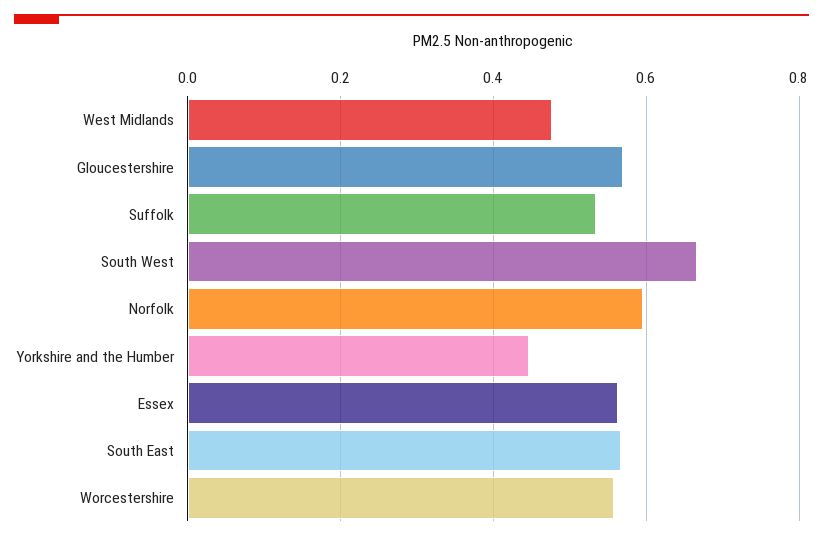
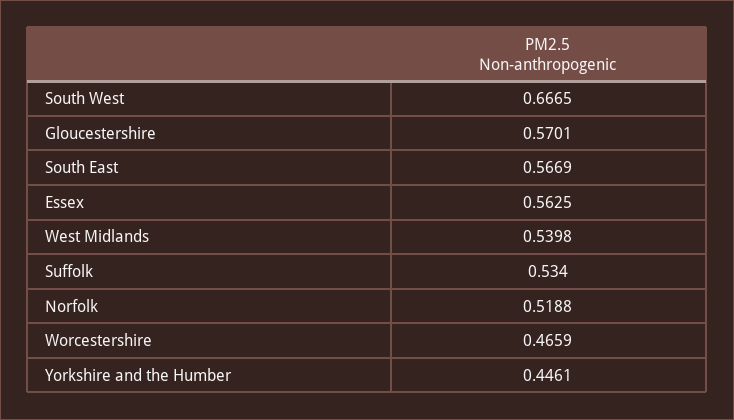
West Midlands: 0.48 -> 0.5398
Norfolk: 0.6 -> 0.5188
Worcestershire: 0.56 -> 0.4659

